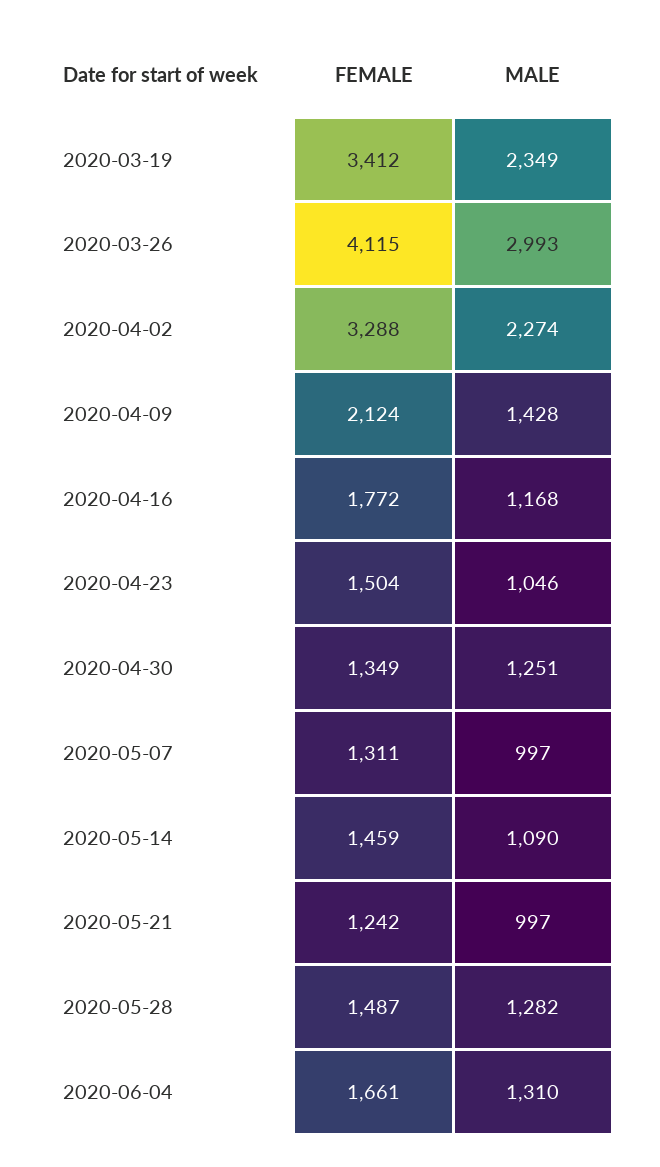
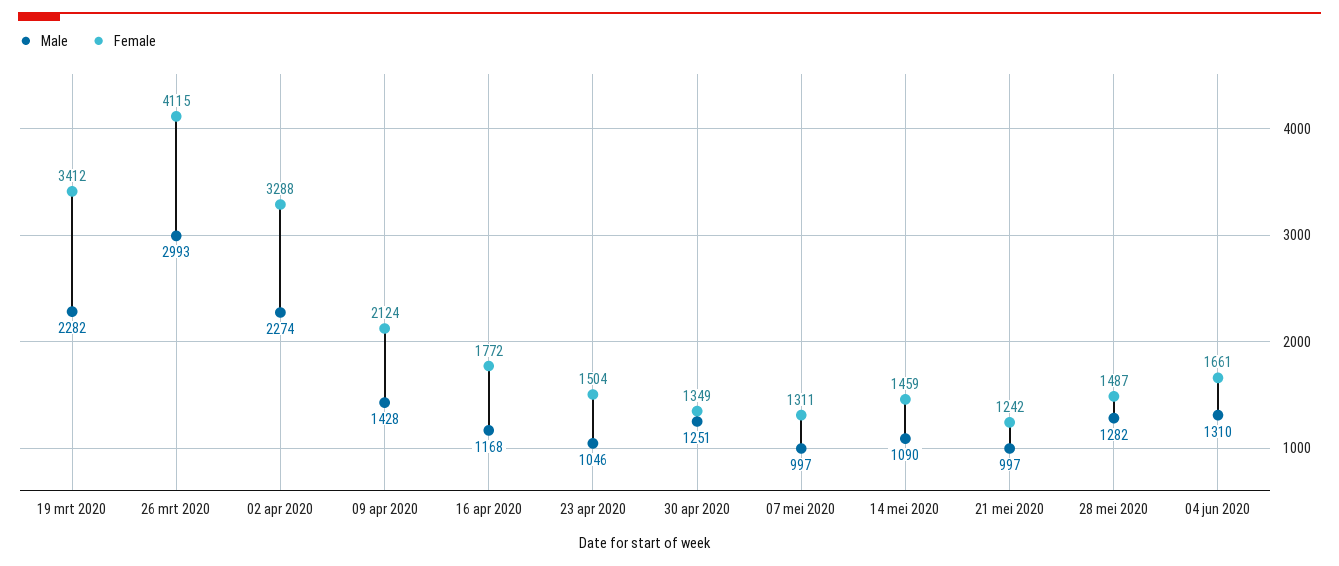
MALE, 2020-03-19: 2349 -> 2282

